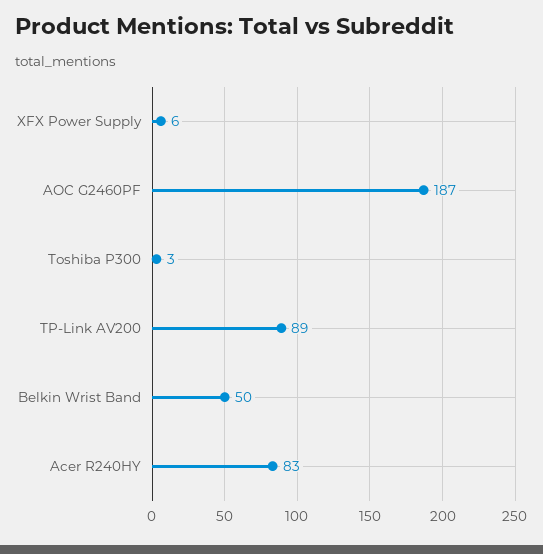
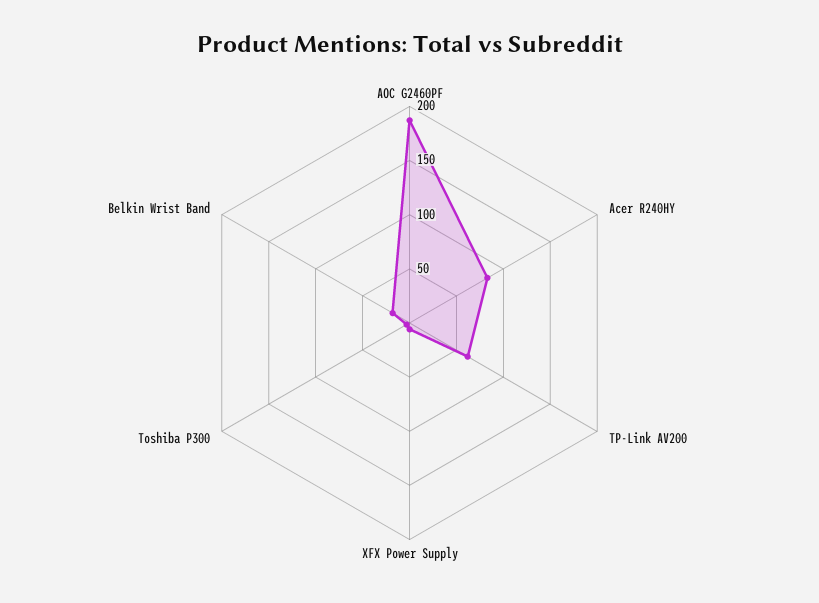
TP-Link AV200: 89 -> 60
Belkin Wrist Band: 50 -> 20

